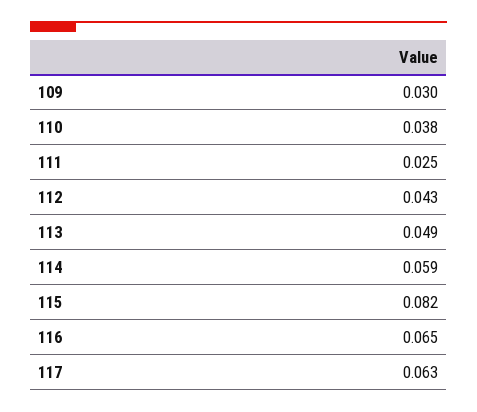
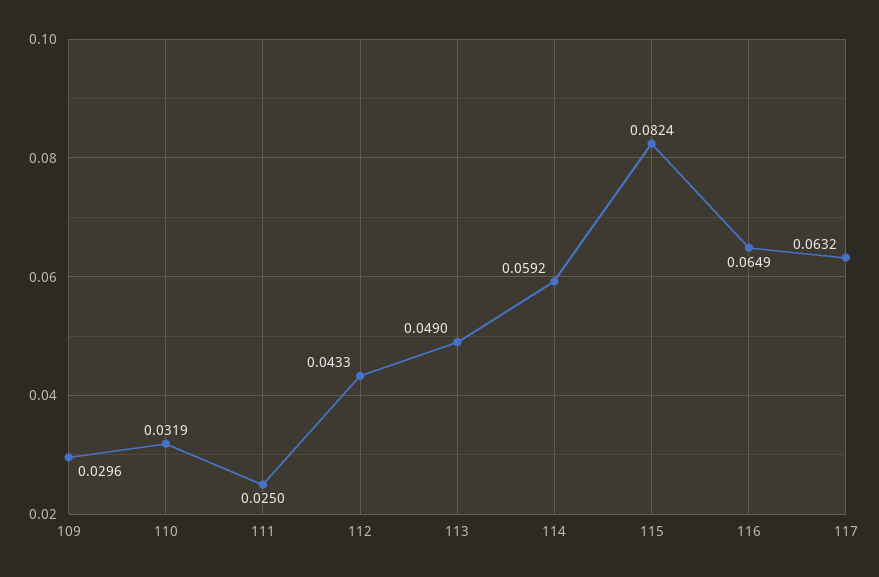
110: 0.038 -> 0.0319

